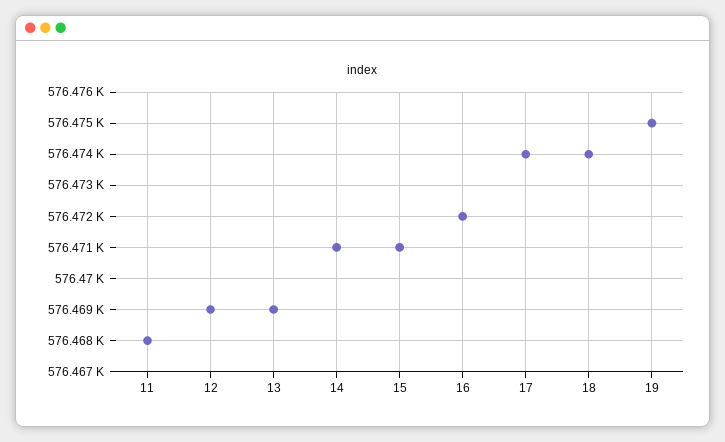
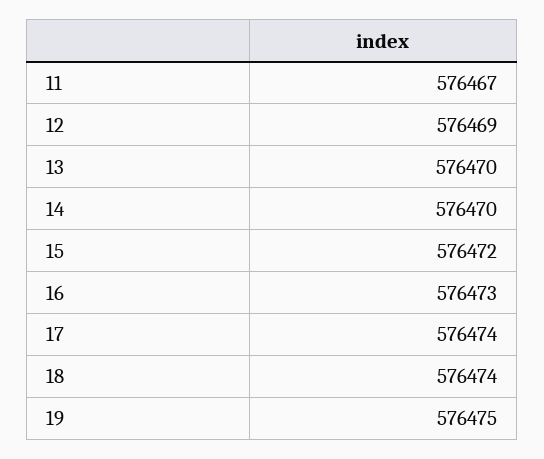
11: 576468 -> 576467
13: 576469 -> 576470
14: 576471 -> 576470
15: 576471 -> 576472
16: 576472 -> 576473

